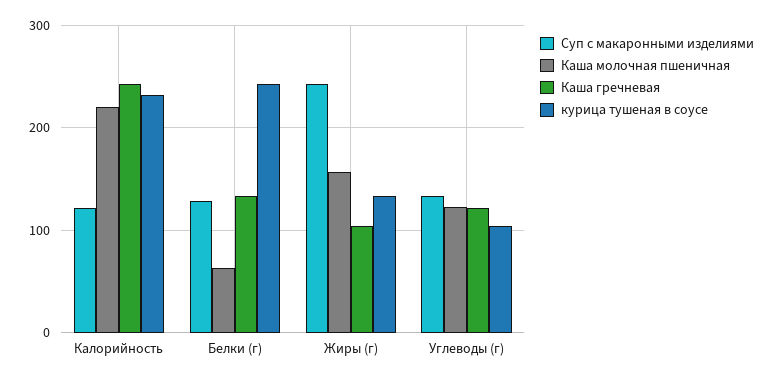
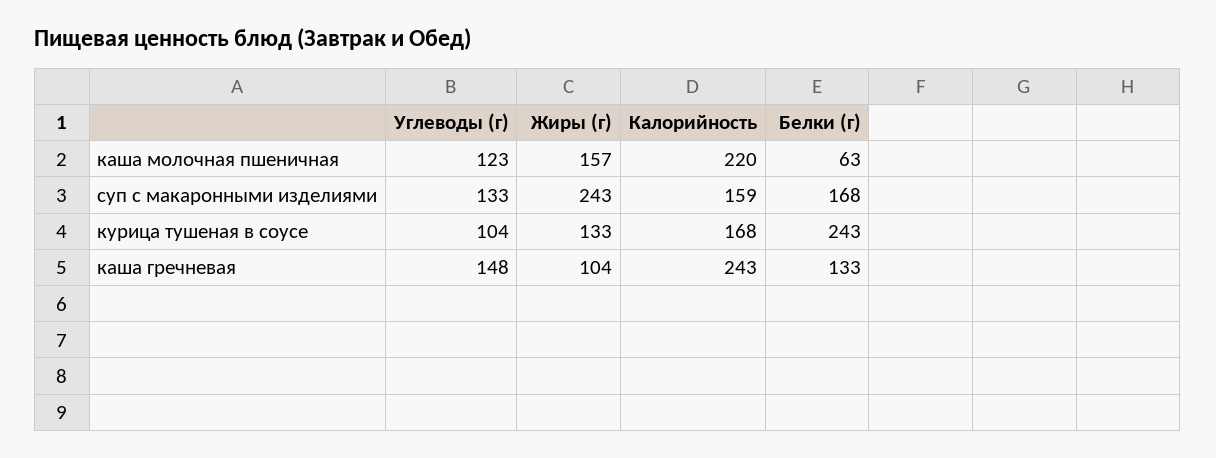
Суп с макаронными изделиями, Калорийность: 120 -> 159
курица тушеная в соусе, Калорийность: 230 -> 168
Суп с макаронными изделиями, Белки (г): 130 -> 168
Каша гречневая, Углеводы (г): 120 -> 148

